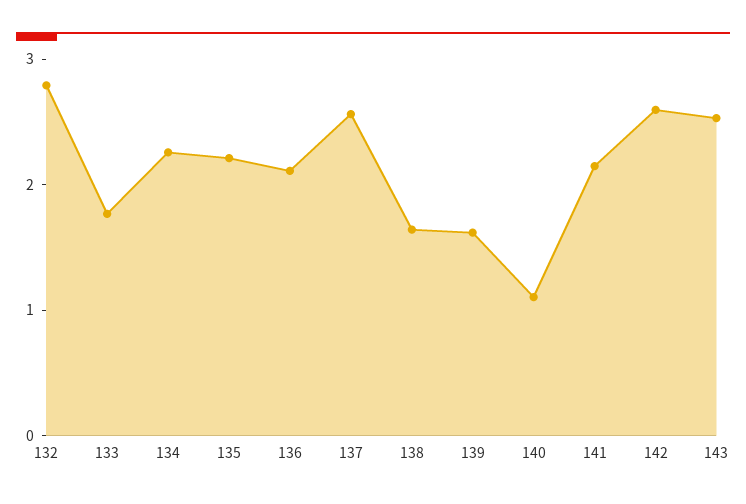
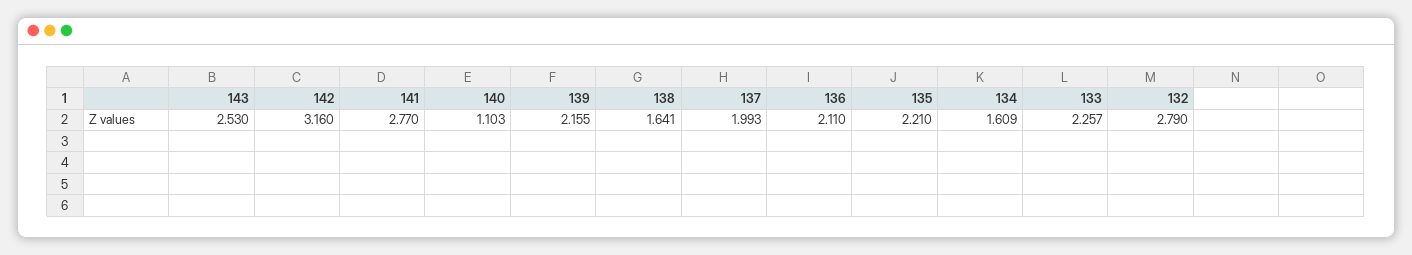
133: 1.8 -> 2.257
134: 2.2 -> 1.609
137: 2.6 -> 1.993
139: 1.6 -> 2.155
141: 2.2 -> 2.77
142: 2.6 -> 3.16

